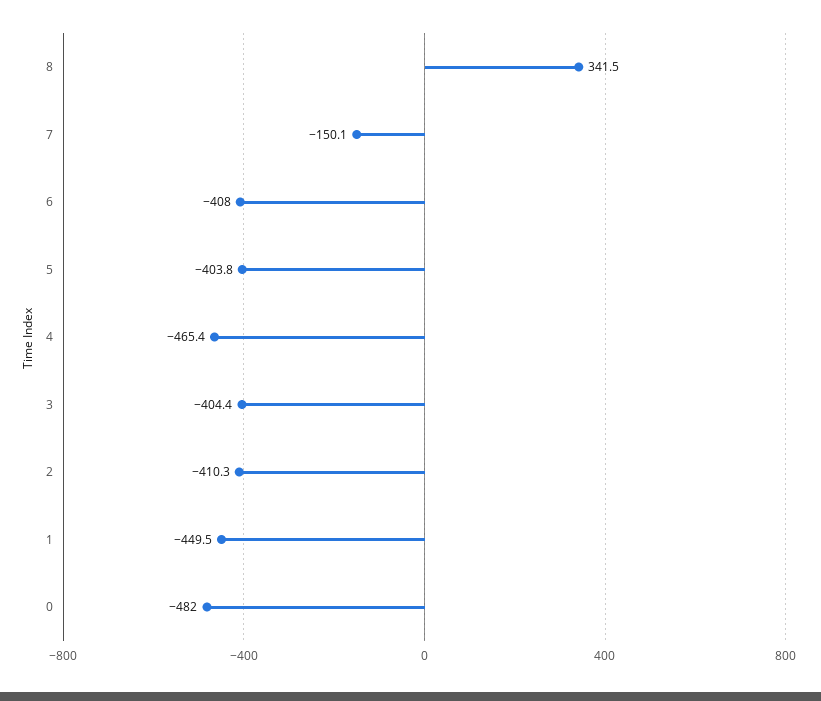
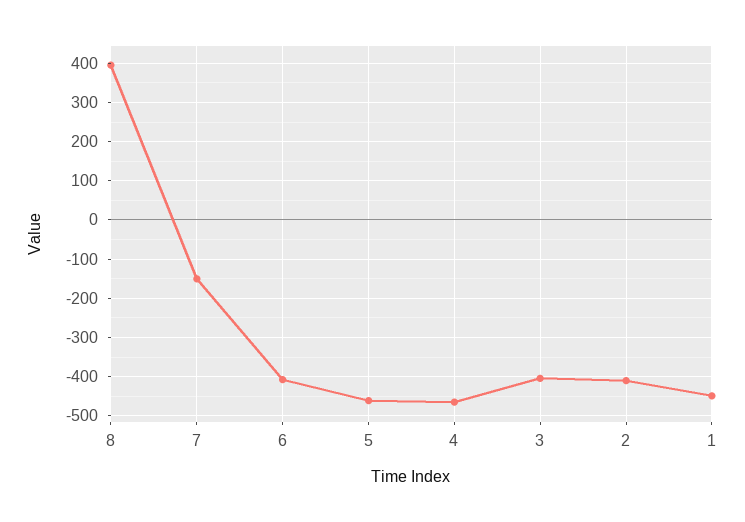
8: 341.5 -> 400
5: -403.8 -> -460
0: -482 -> none

